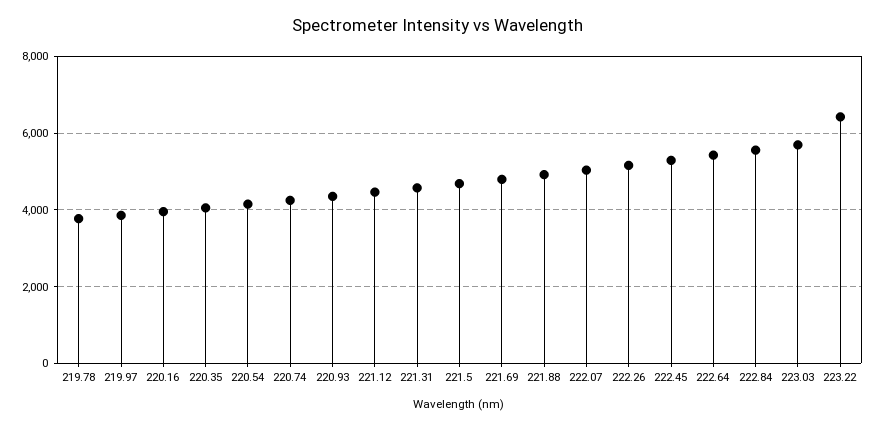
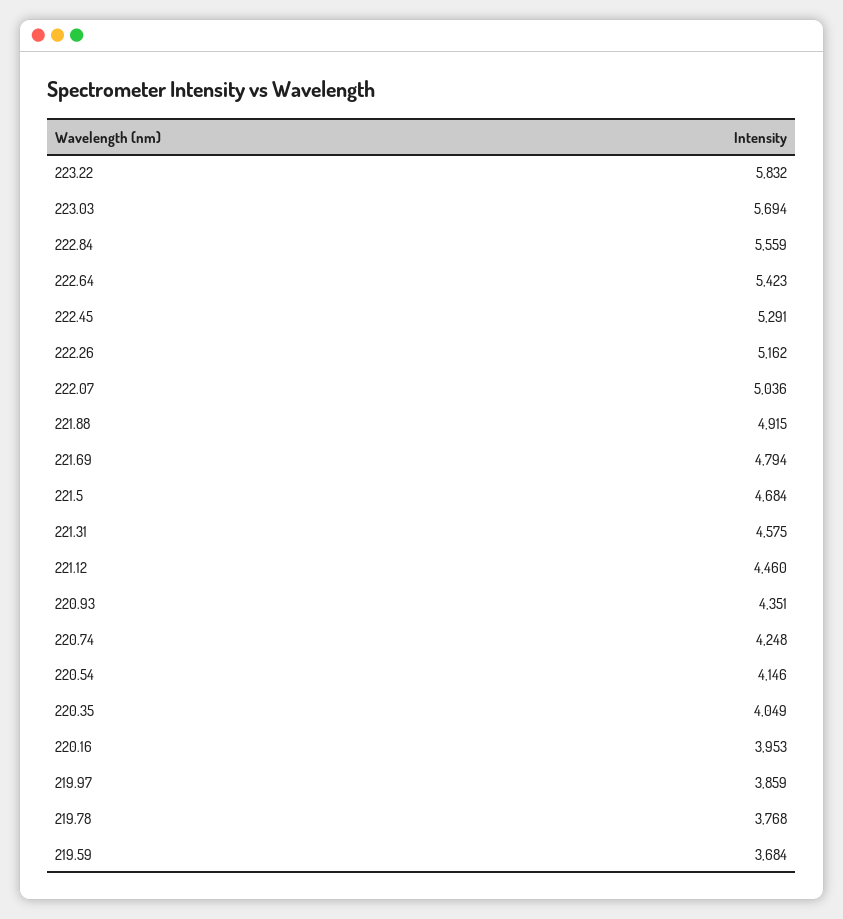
223.22: 6400 -> 5832
219.59: none -> 3684

